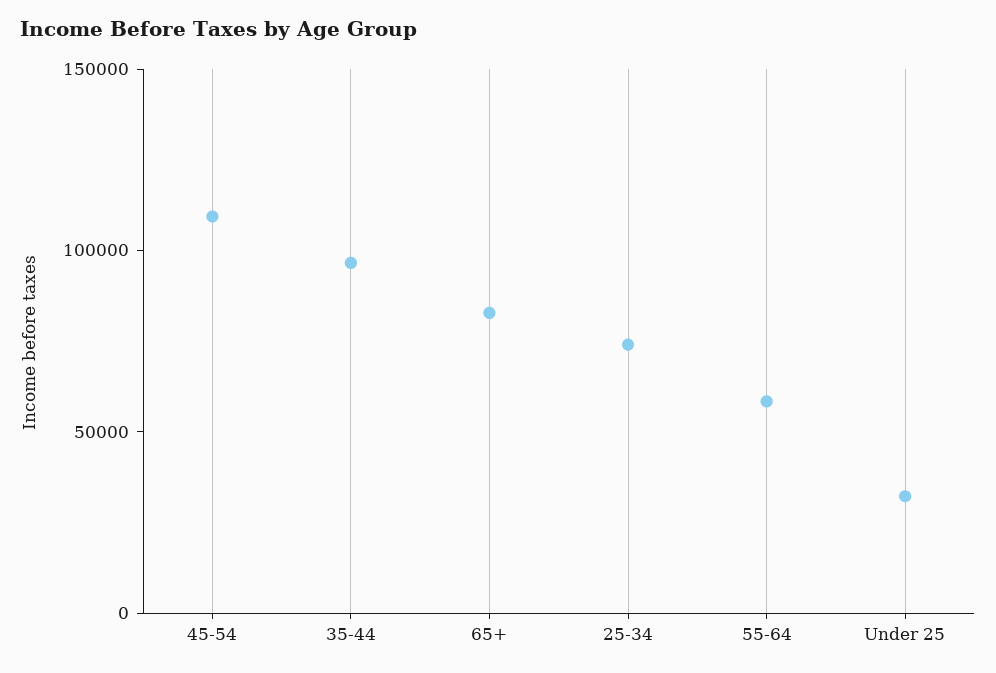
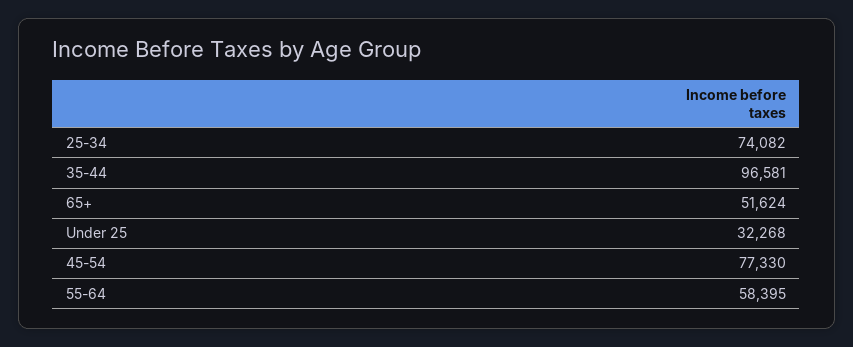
45-54: 110000 -> 77330
65+: 80000 -> 51624

